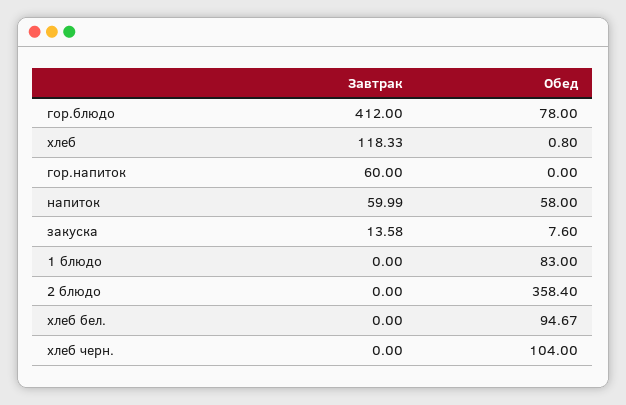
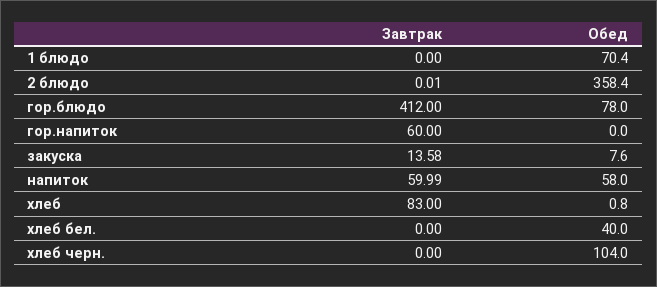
Завтрак, хлеб: 118.33 -> 83
Обед, 1 блюдо: 83 -> 70.4
Завтрак, 2 блюдо: 0 -> 0.01
Обед, хлеб бел.: 94.67 -> 40

